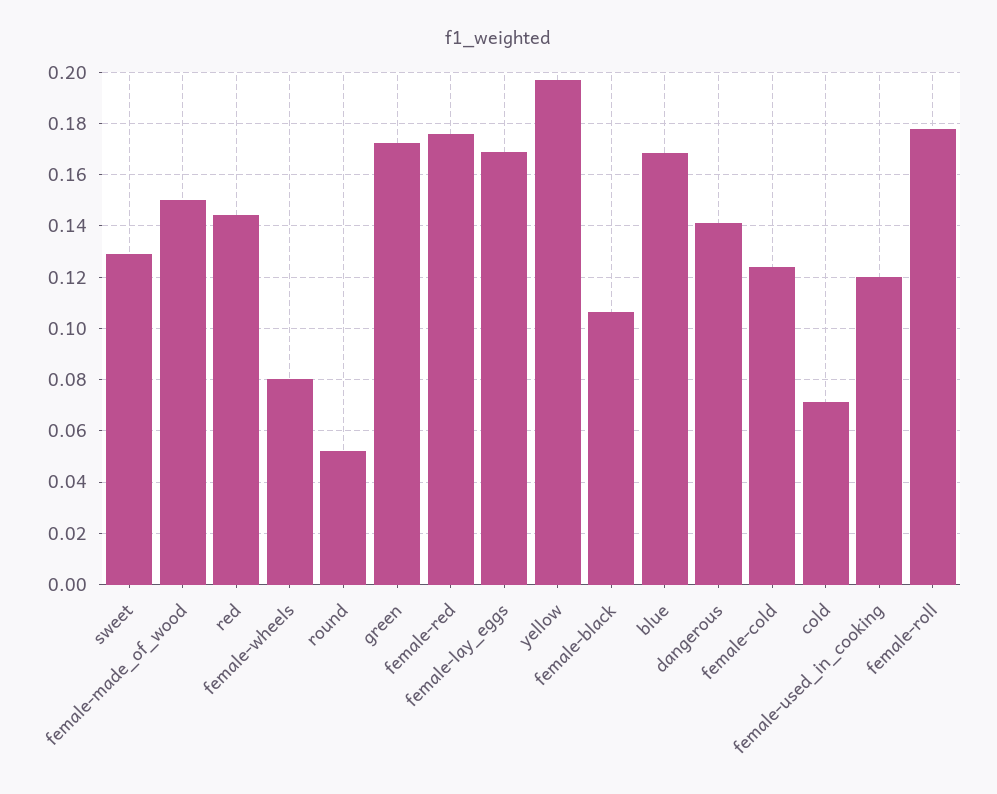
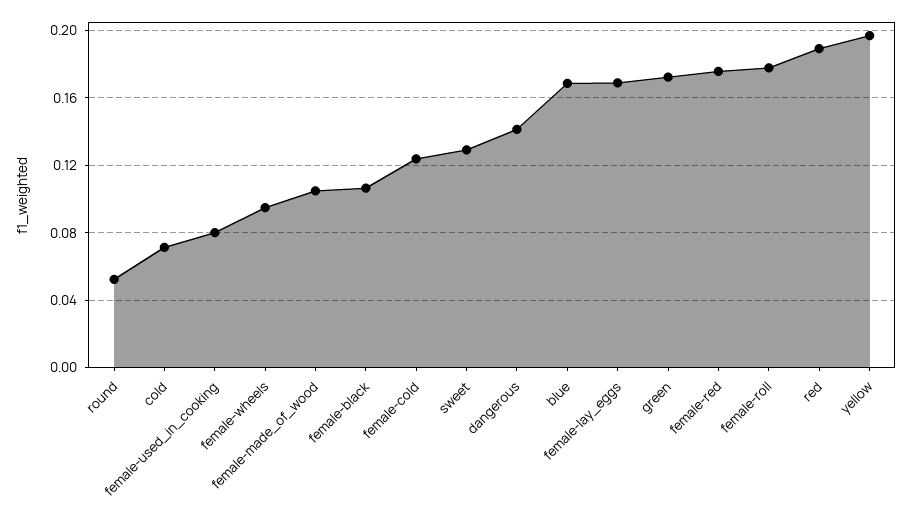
female-made_of_wood: 0.15 -> 0.105
red: 0.145 -> 0.19
female-wheels: 0.08 -> 0.095
female-used_in_cooking: 0.12 -> 0.08

